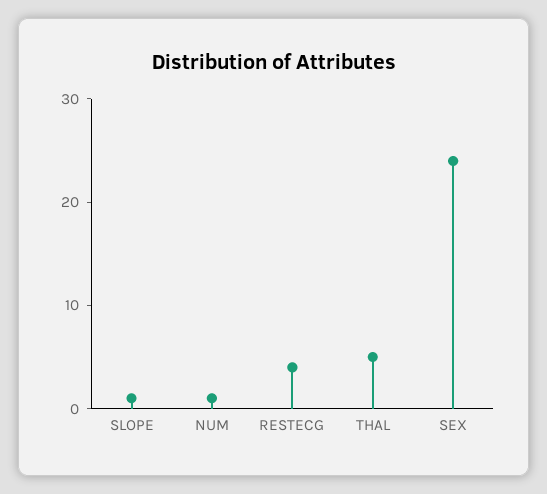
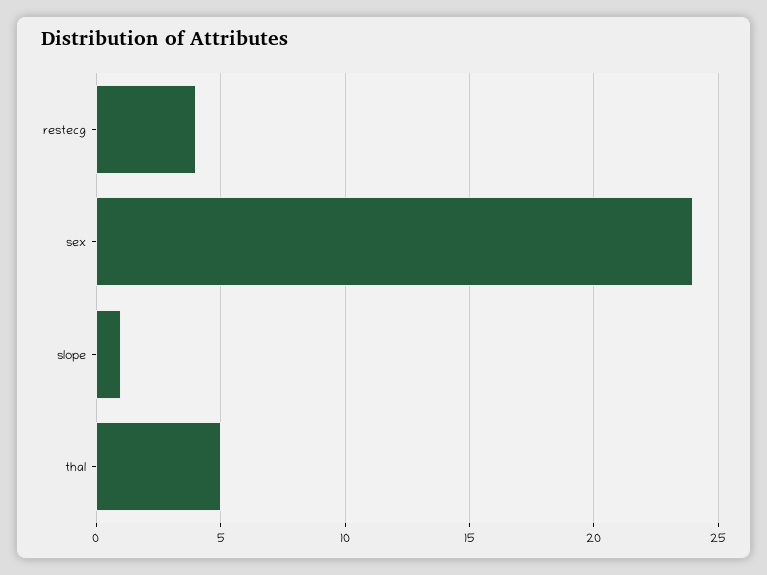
NUM: 1 -> none

